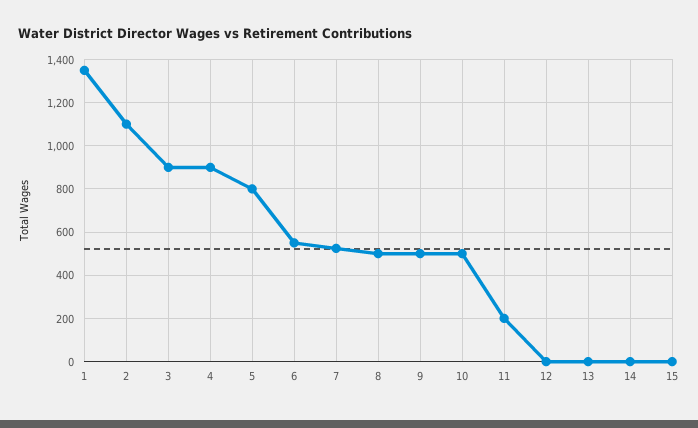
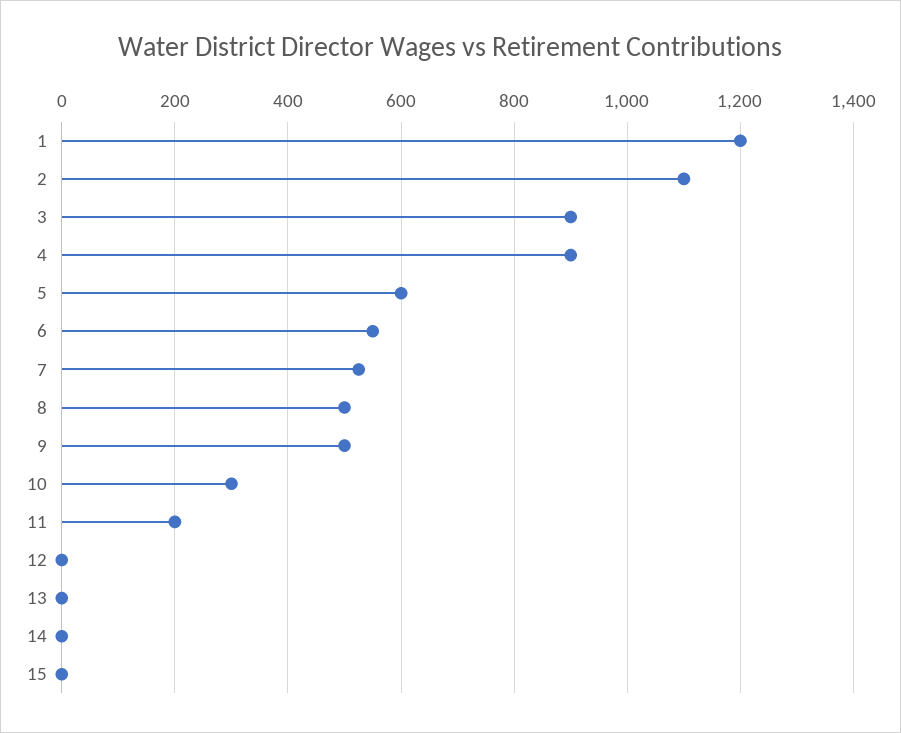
1: 1350 -> 1200
5: 800 -> 600
10: 500 -> 300

